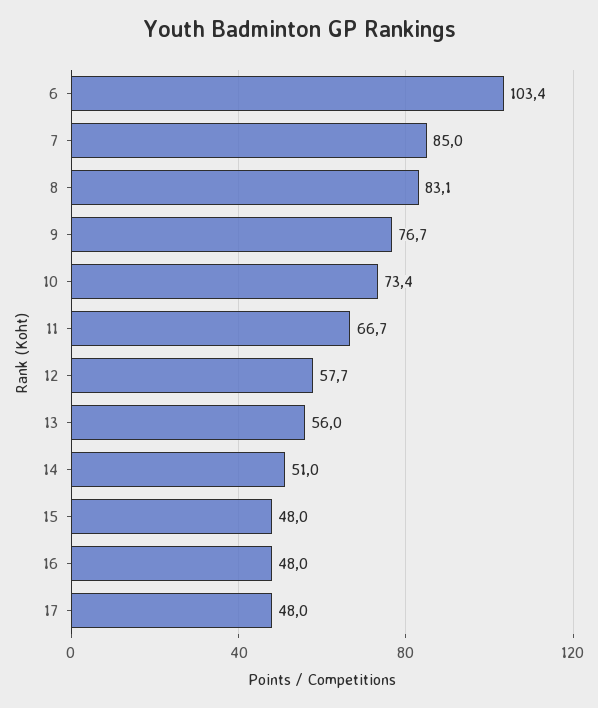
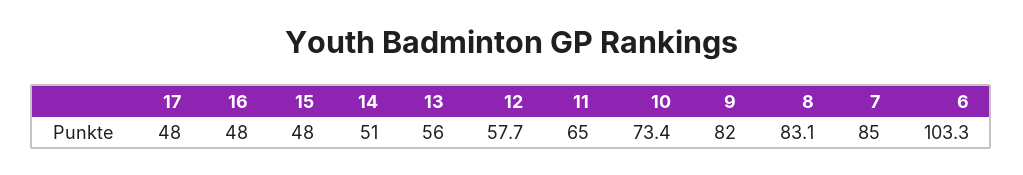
6: 103.4 -> 103.3
9: 76.7 -> 82
11: 66.7 -> 65

